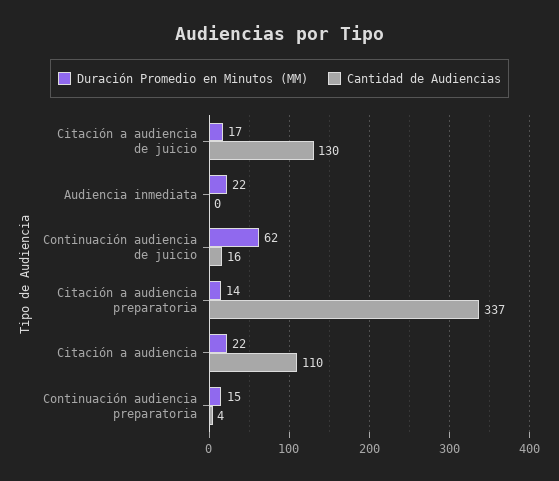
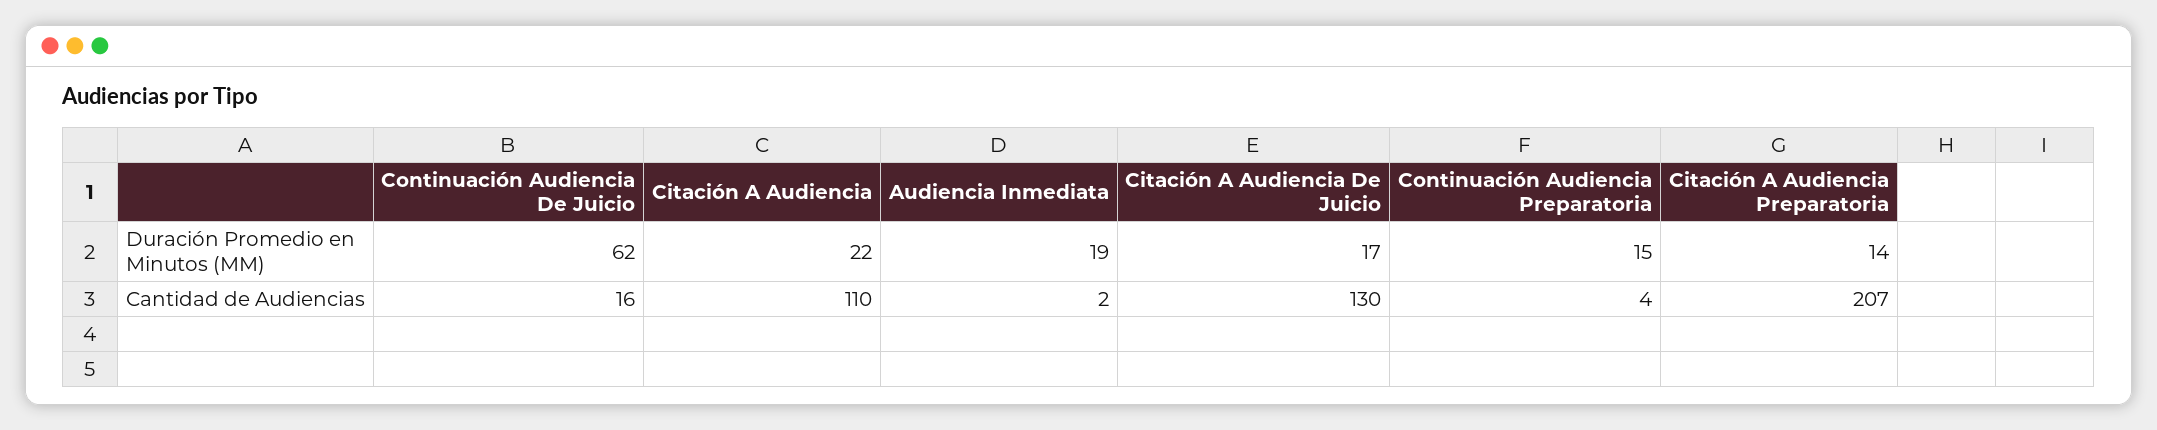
Duración Promedio en Minutos (MM), Audiencia inmediata: 22 -> 19
Cantidad de Audiencias, Audiencia inmediata: 0 -> 2
Cantidad de Audiencias, Citación a audiencia preparatoria: 337 -> 207

